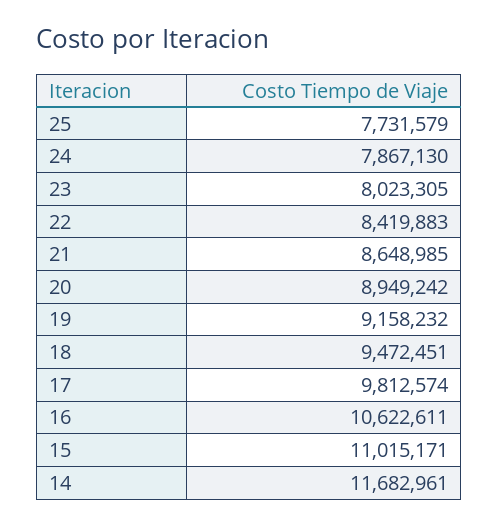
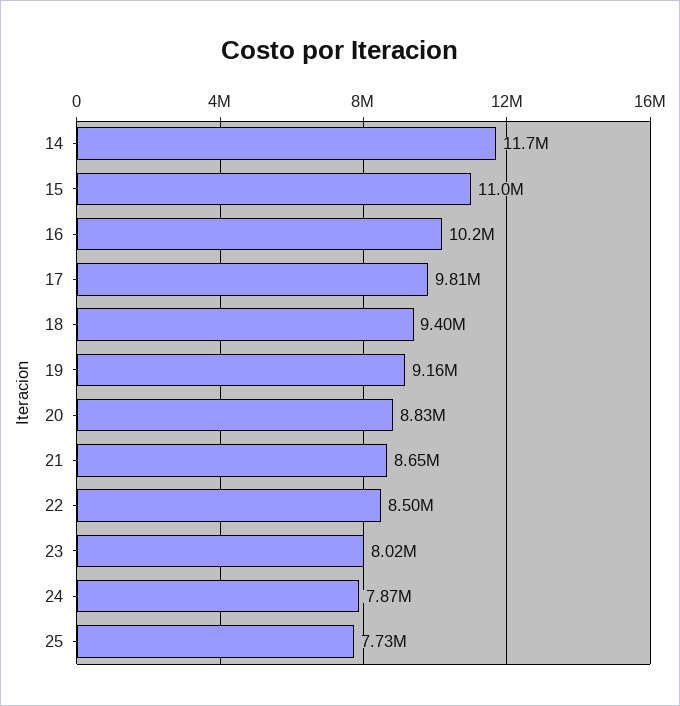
22: 8419883 -> 8500000
20: 8949242 -> 8830000
18: 9472451 -> 9400000
16: 10622611 -> 10200000

